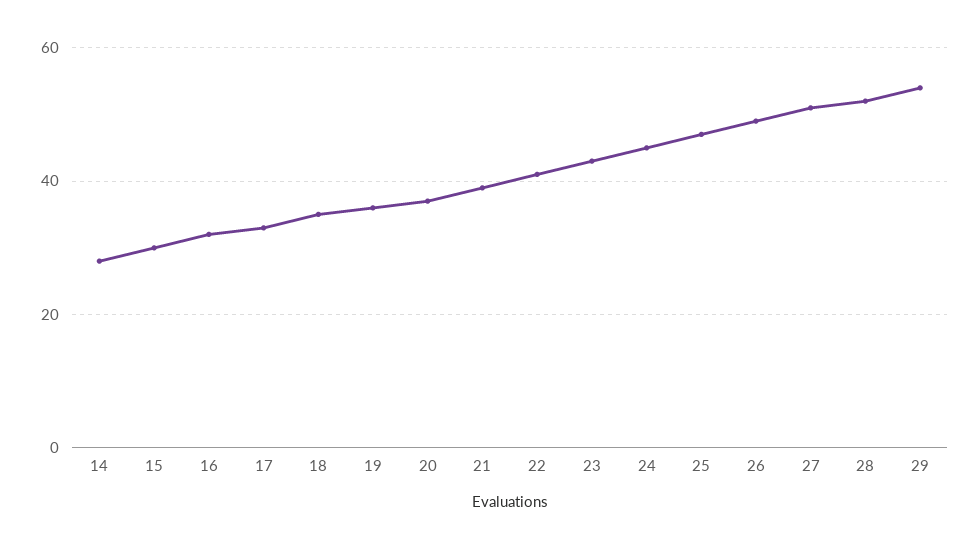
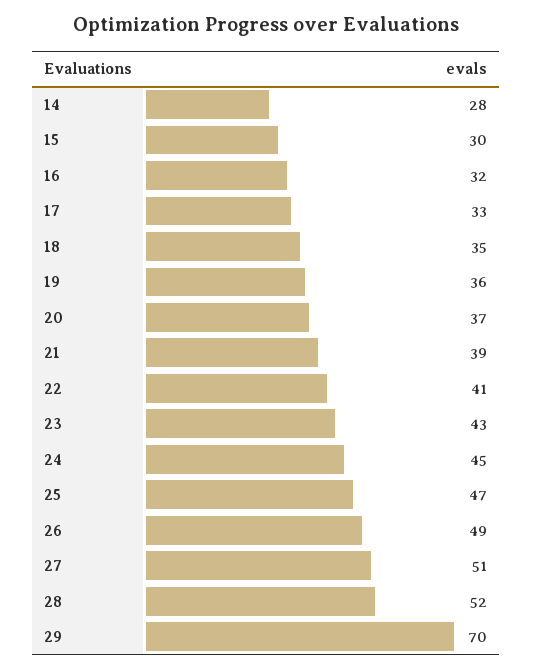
29: 55 -> 70

